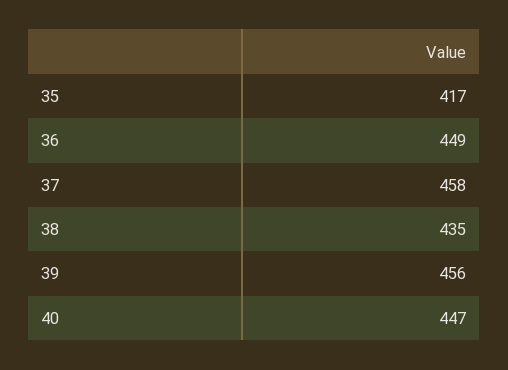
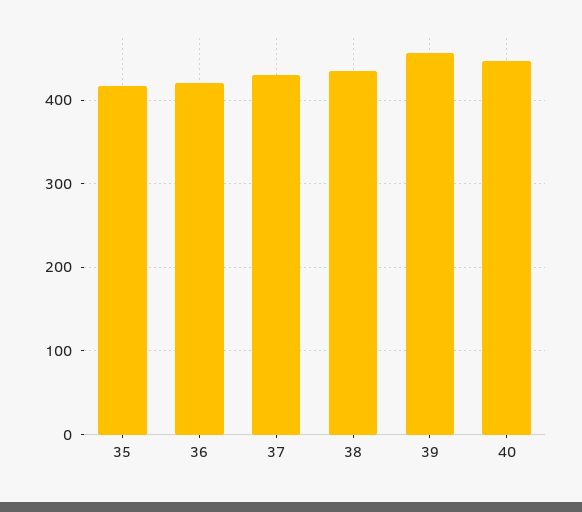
36: 449 -> 420
37: 458 -> 430

